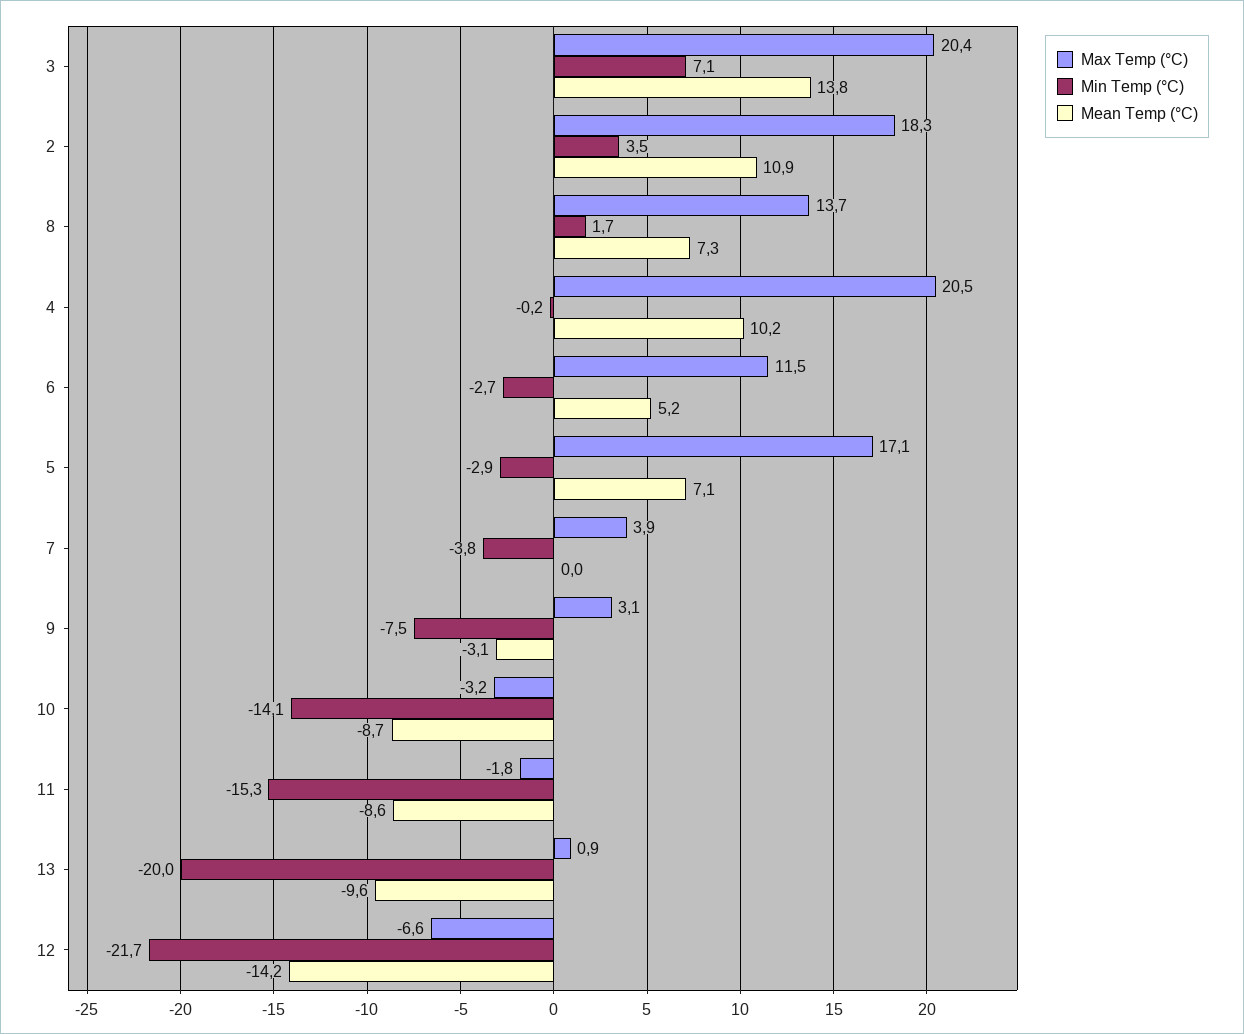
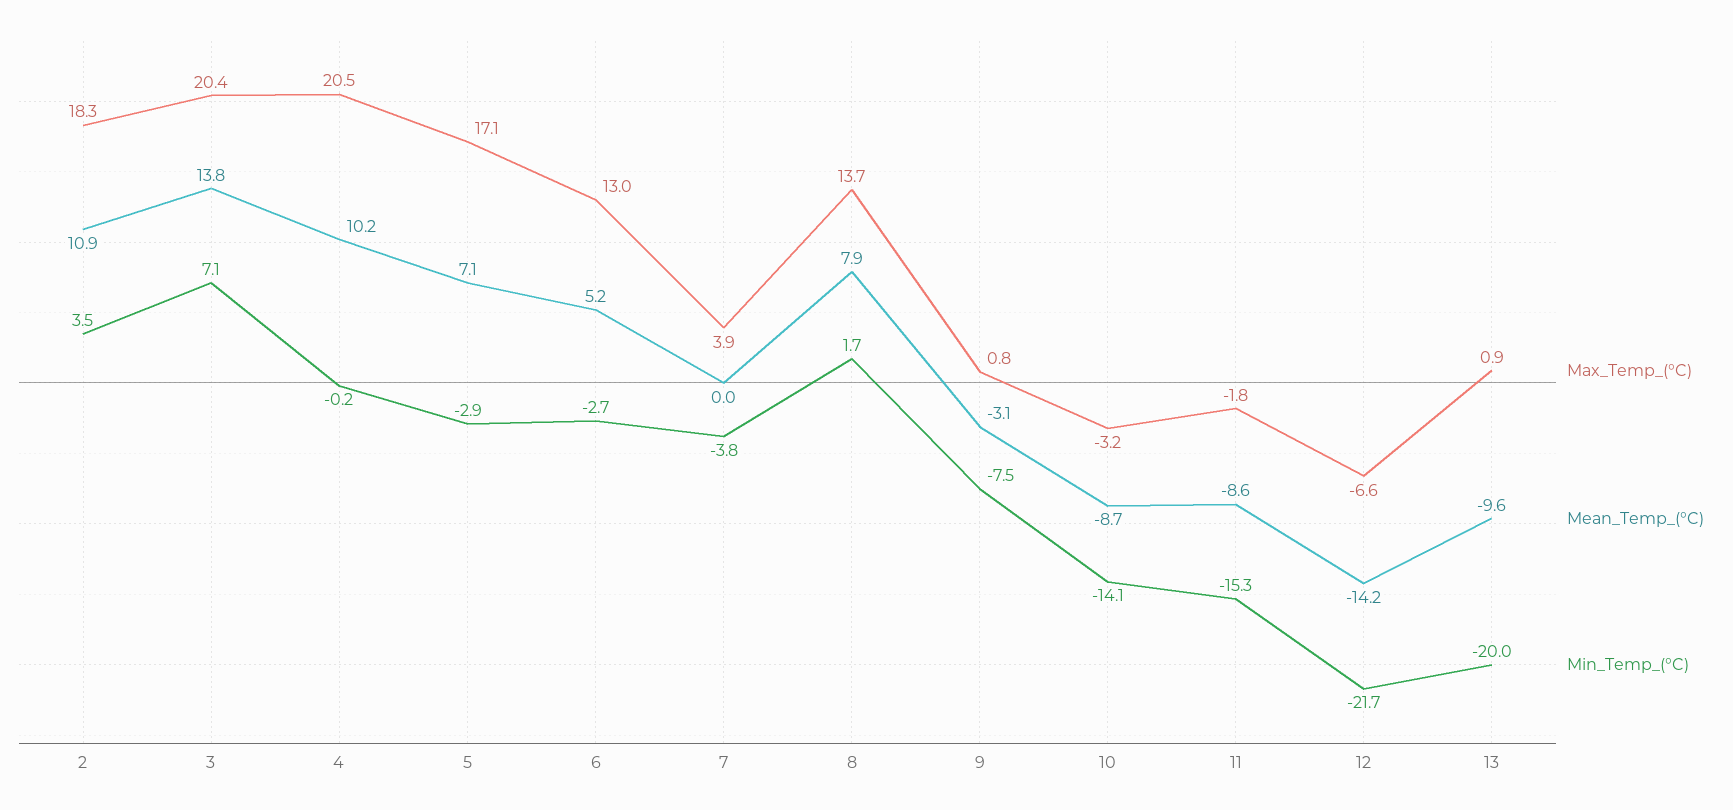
Mean Temp (°C), 8: 7.3 -> 7.9
Max Temp (°C), 6: 11.5 -> 13
Max Temp (°C), 9: 3.1 -> 0.8

